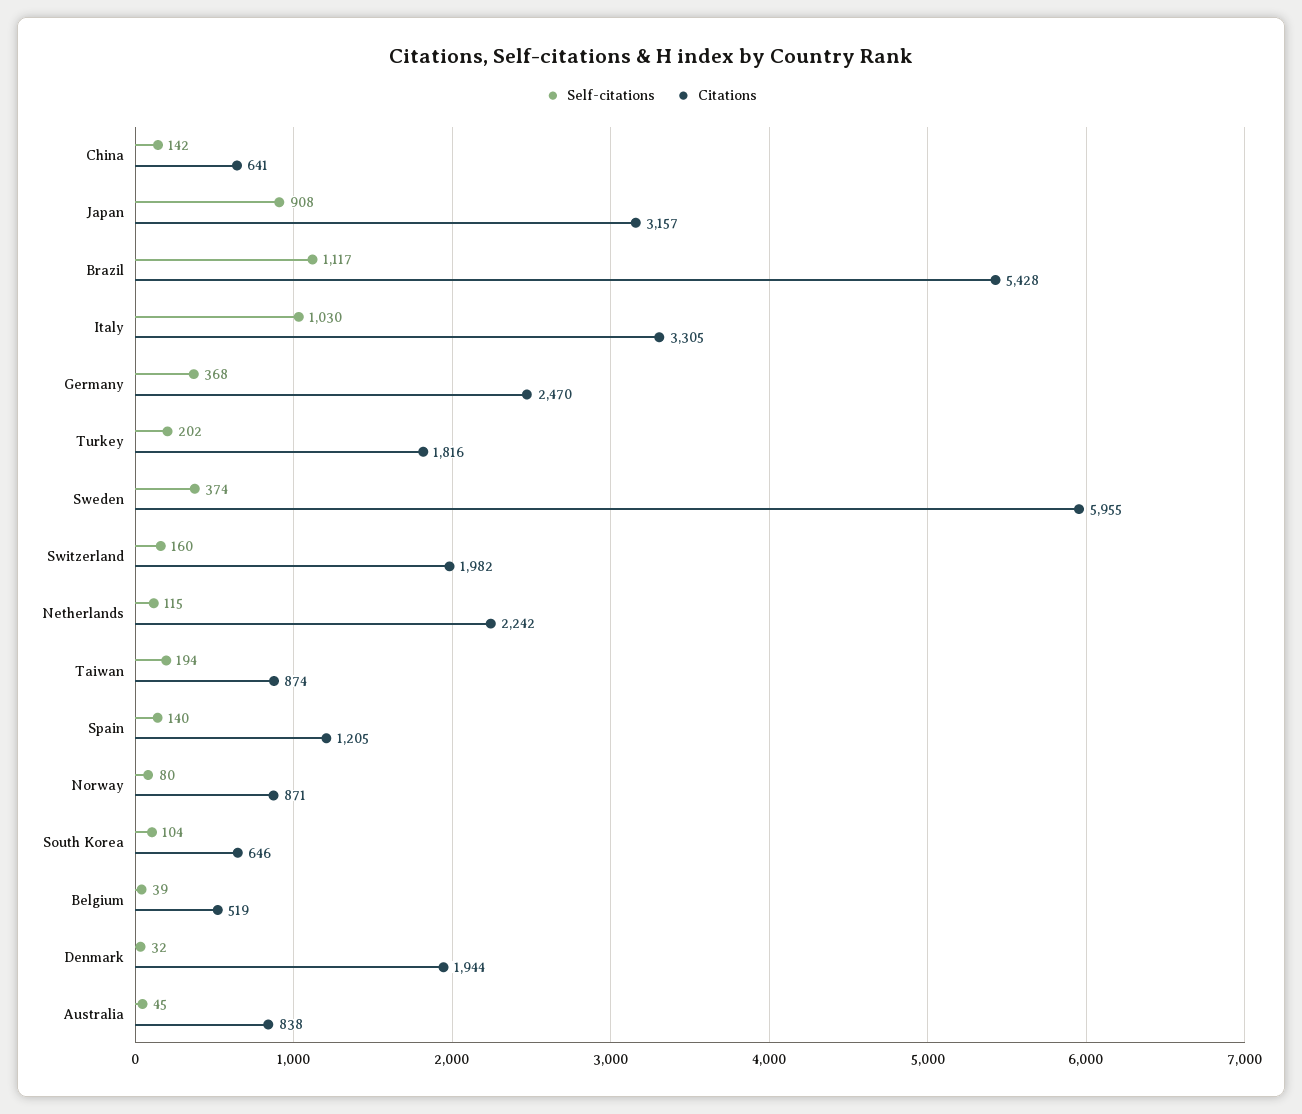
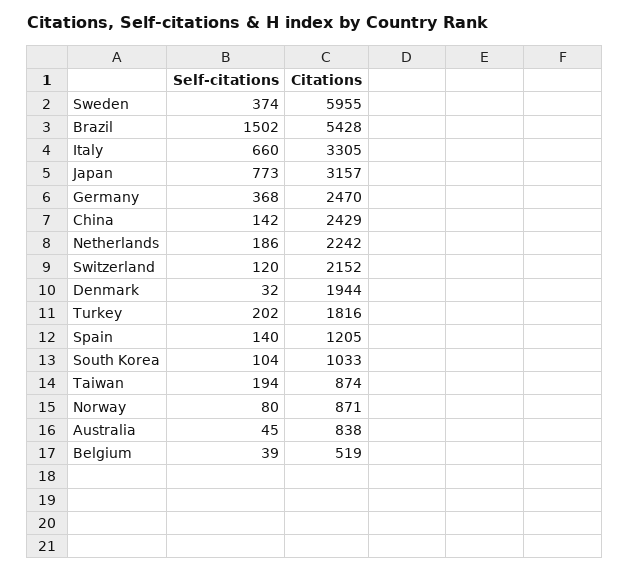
Citations, China: 641 -> 2429
Self-citations, Japan: 908 -> 773
Self-citations, Brazil: 1117 -> 1502
Self-citations, Italy: 1030 -> 660
Self-citations, Switzerland: 160 -> 120
Citations, Switzerland: 1982 -> 2152
Self-citations, Netherlands: 115 -> 186
Citations, South Korea: 646 -> 1033

